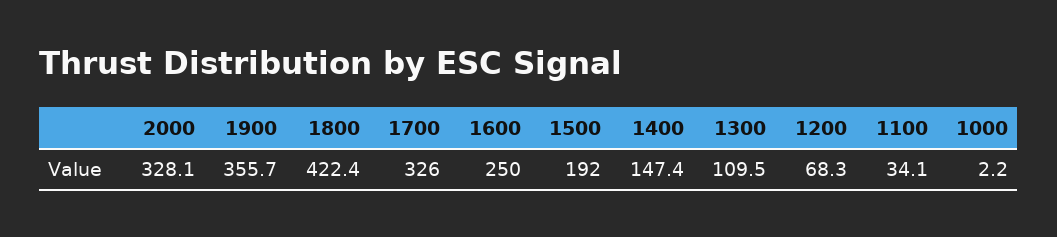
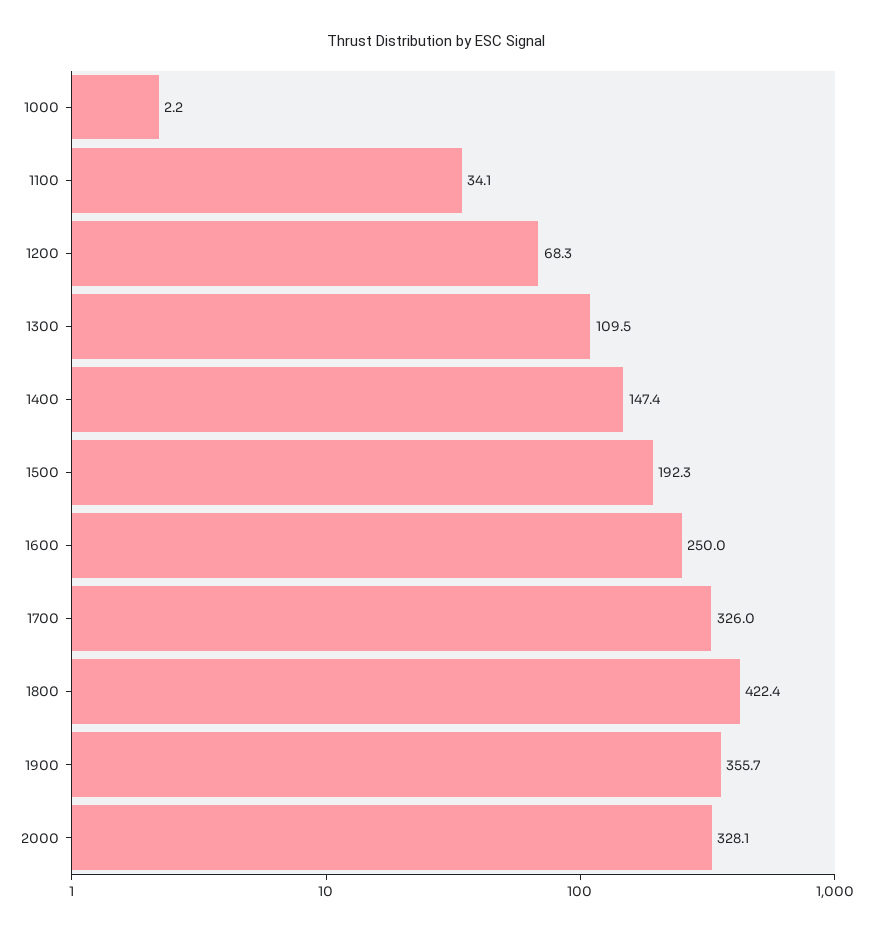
1500: 192 -> 192.3

